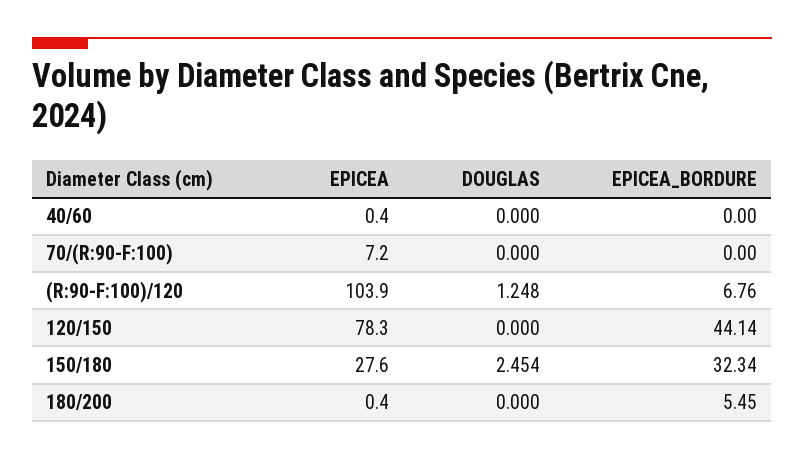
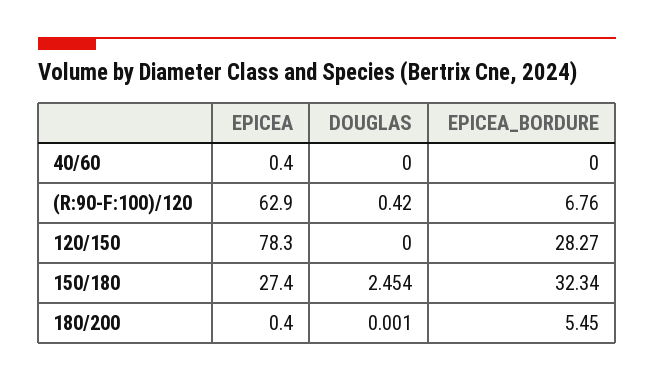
EPICEA, 70/(R:90-F:100): 7.2 -> none
DOUGLAS, 70/(R:90-F:100): 0 -> none
EPICEA_BORDURE, 70/(R:90-F:100): 0 -> none
EPICEA, (R:90-F:100)/120: 103.9 -> 62.9
DOUGLAS, (R:90-F:100)/120: 1.248 -> 0.42
EPICEA_BORDURE, 120/150: 44.14 -> 28.27
EPICEA, 150/180: 27.6 -> 27.4
DOUGLAS, 180/200: 0 -> 0.001

